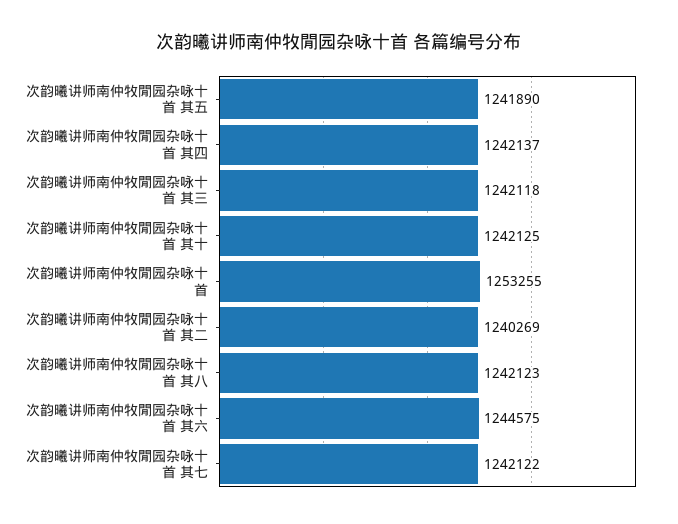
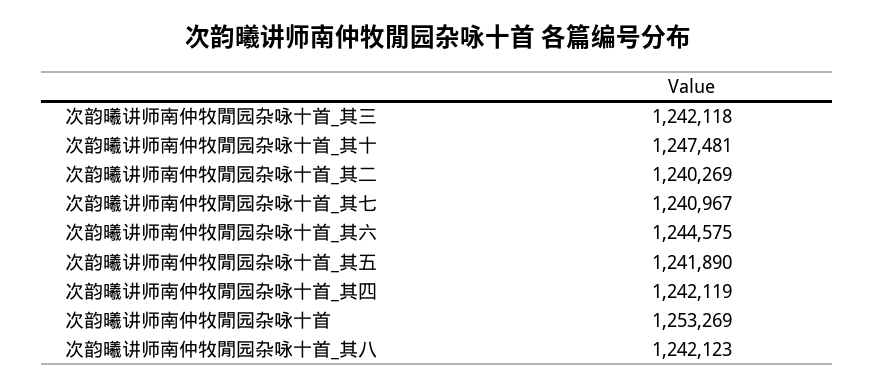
次韵曦讲师南仲牧閒园杂咏十首 其四: 1242137 -> 1242119
次韵曦讲师南仲牧閒园杂咏十首 其十: 1242125 -> 1247481
次韵曦讲师南仲牧閒园杂咏十首: 1253255 -> 1253269
次韵曦讲师南仲牧閒园杂咏十首 其七: 1242122 -> 1240967

